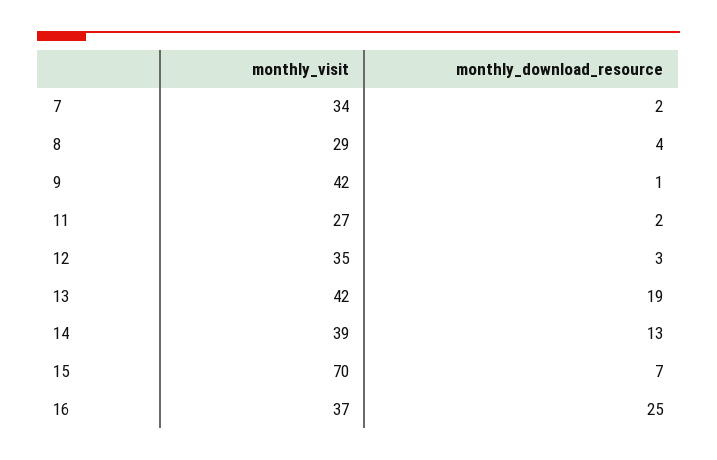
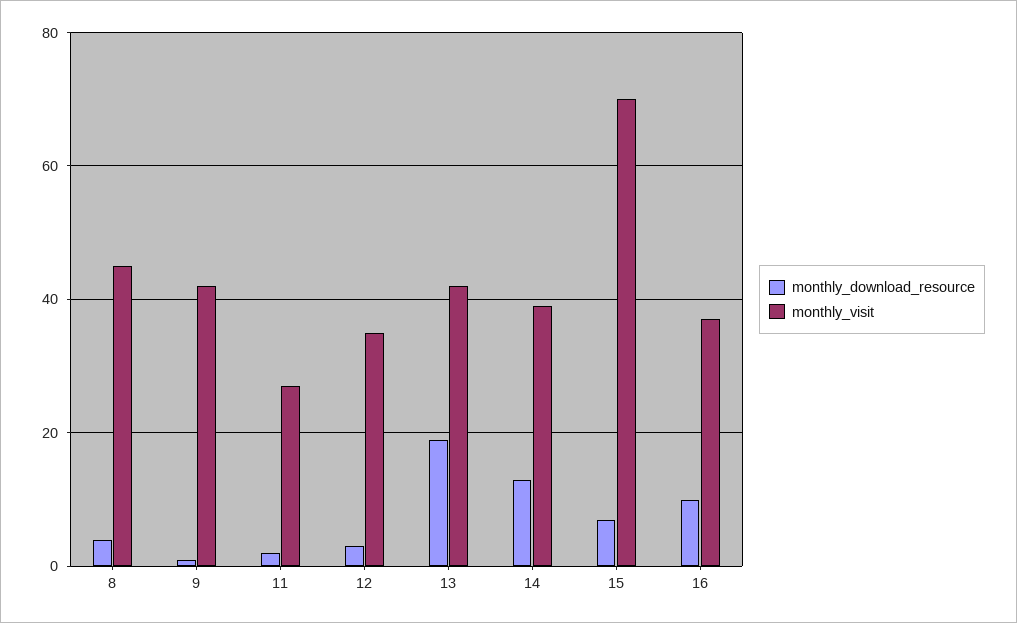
monthly_visit, 7: 34 -> none
monthly_download_resource, 7: 2 -> none
monthly_visit, 8: 29 -> 45
monthly_download_resource, 16: 25 -> 10

